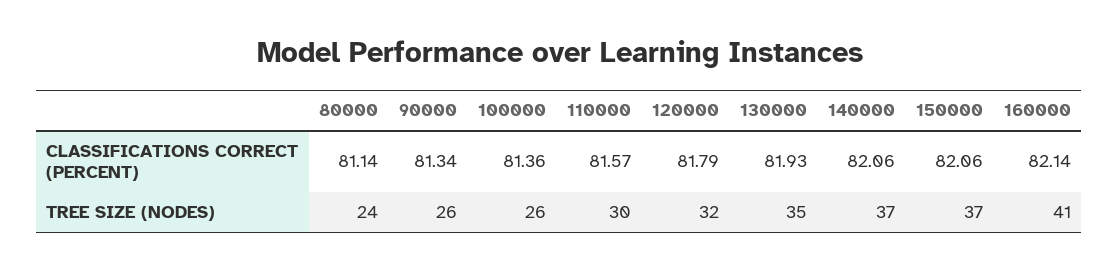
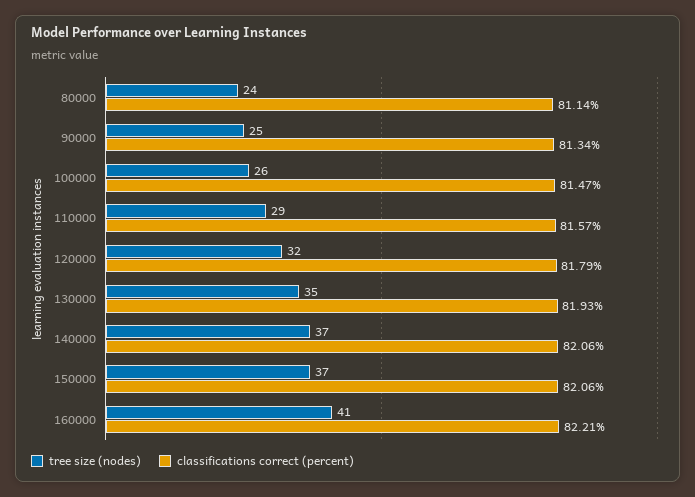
CLASSIFICATIONS CORRECT (PERCENT), 100000: 81.36 -> 81.47
CLASSIFICATIONS CORRECT (PERCENT), 160000: 82.14 -> 82.21
TREE SIZE (NODES), 90000: 26 -> 25
TREE SIZE (NODES), 110000: 30 -> 29

